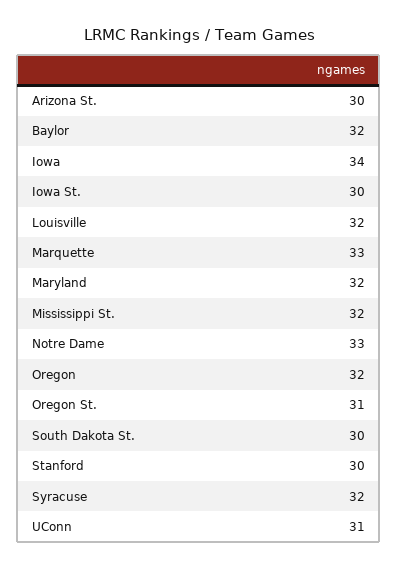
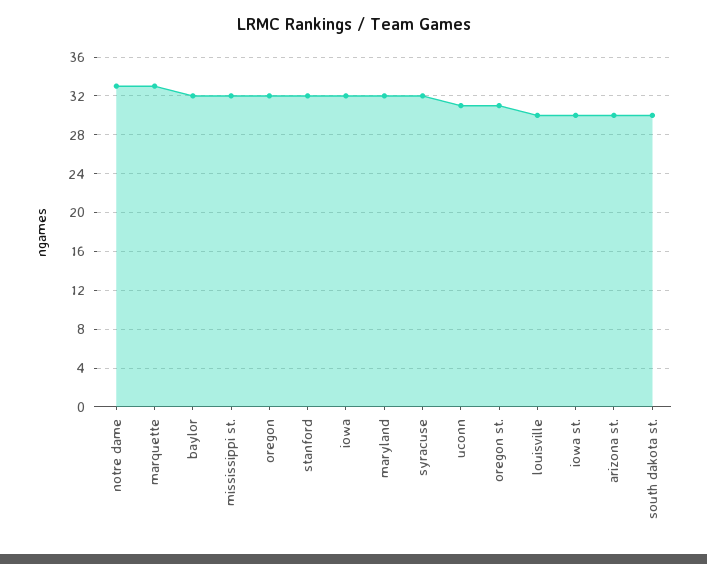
Iowa: 34 -> 32
Louisville: 32 -> 30
Stanford: 30 -> 32

